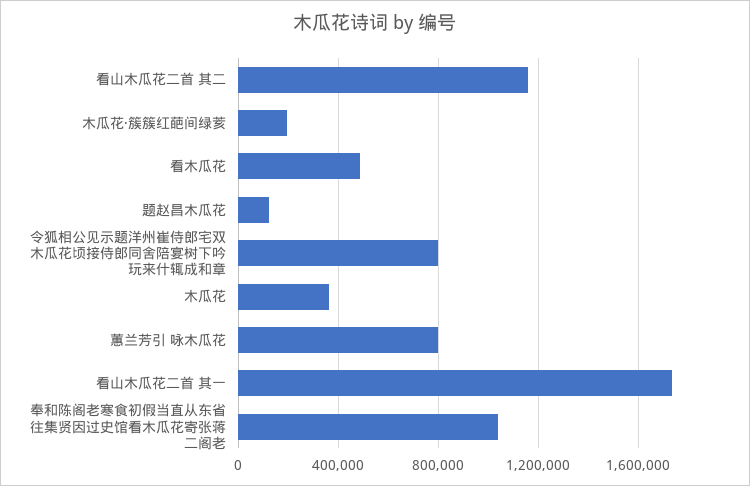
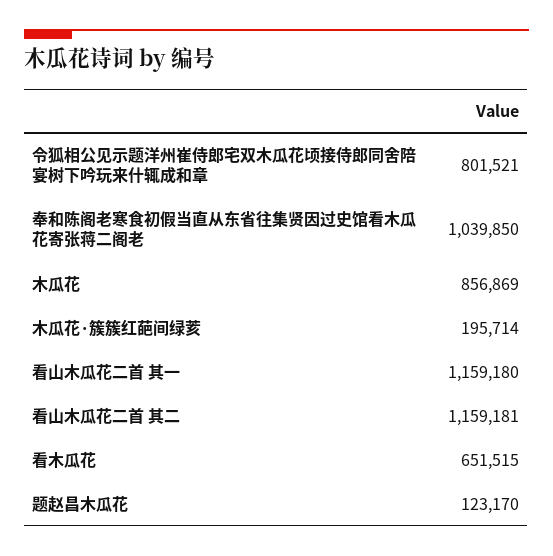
看木瓜花: 500000 -> 651515
木瓜花: 350000 -> 856869
蕙兰芳引 咏木瓜花: 800000 -> none
看山木瓜花二首 其一: 1750000 -> 1159180

